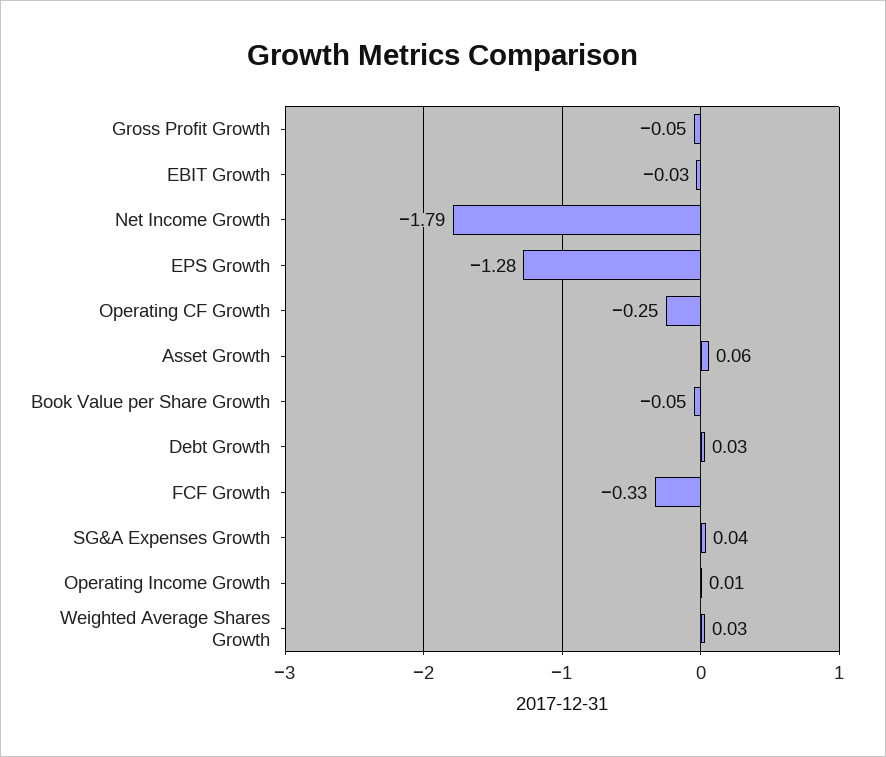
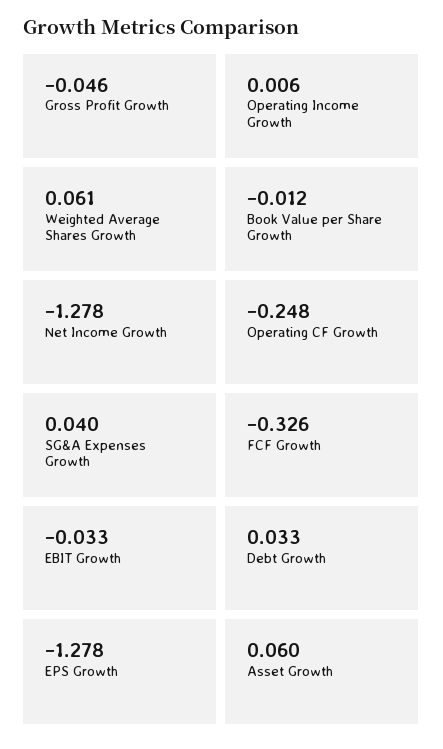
Net Income Growth: -1.79 -> -1.278
Book Value per Share Growth: -0.05 -> -0.012
Weighted Average Shares Growth: 0.03 -> 0.061

